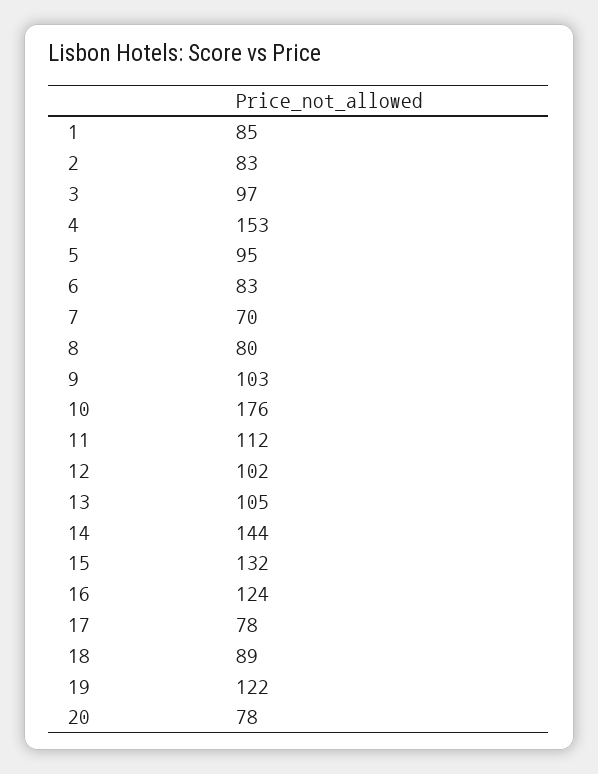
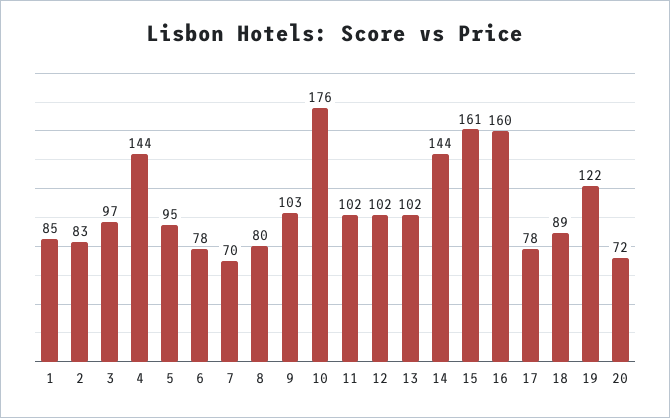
4: 153 -> 144
6: 83 -> 78
11: 112 -> 102
13: 105 -> 102
15: 132 -> 161
16: 124 -> 160
20: 78 -> 72

